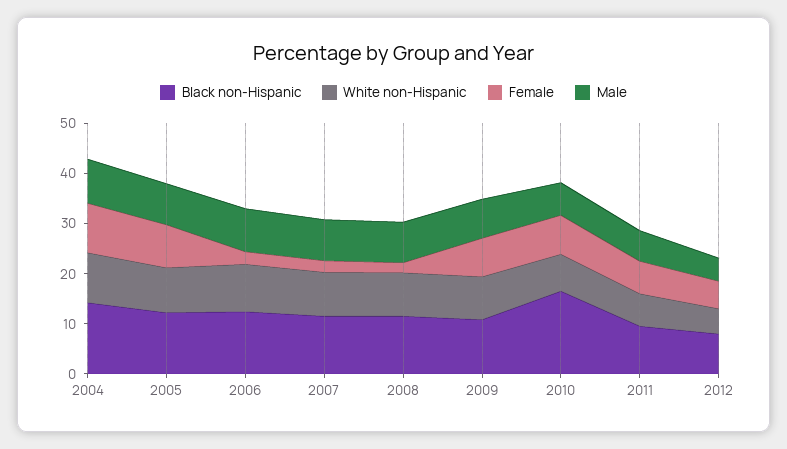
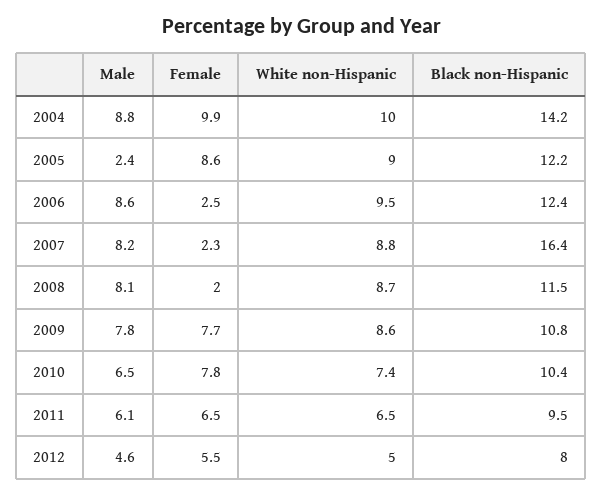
Male, 2005: 8 -> 2.4
Black non-Hispanic, 2007: 12 -> 16.4
Black non-Hispanic, 2010: 16 -> 10.4

